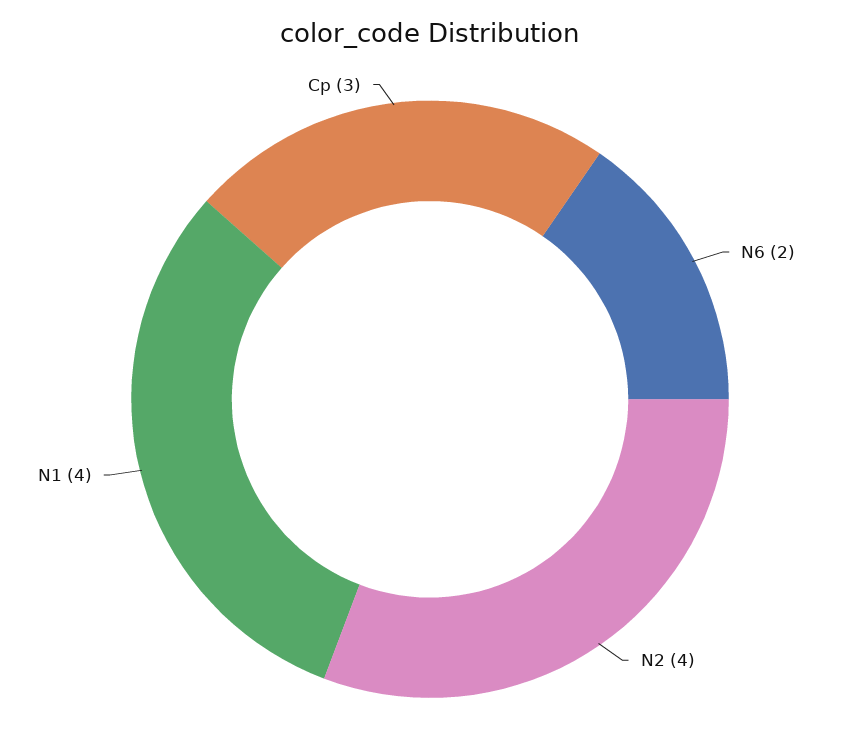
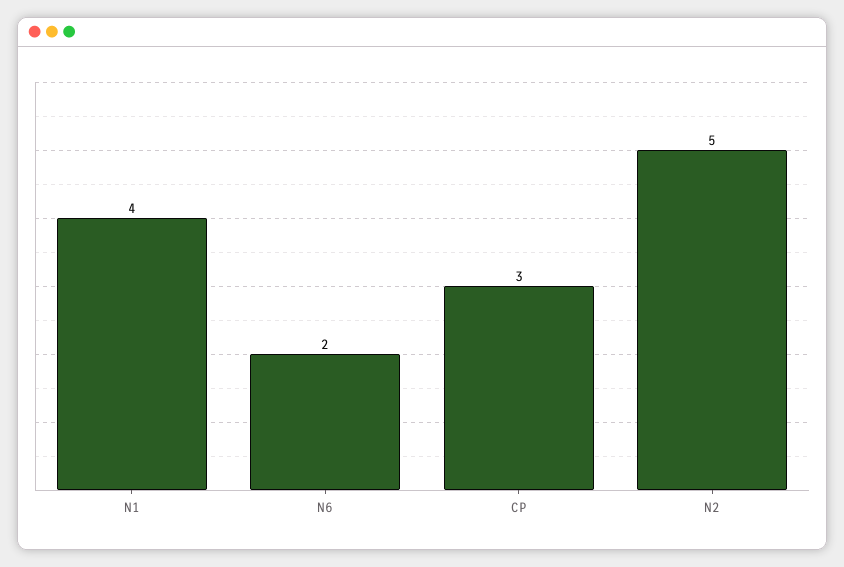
N2: 4 -> 5

